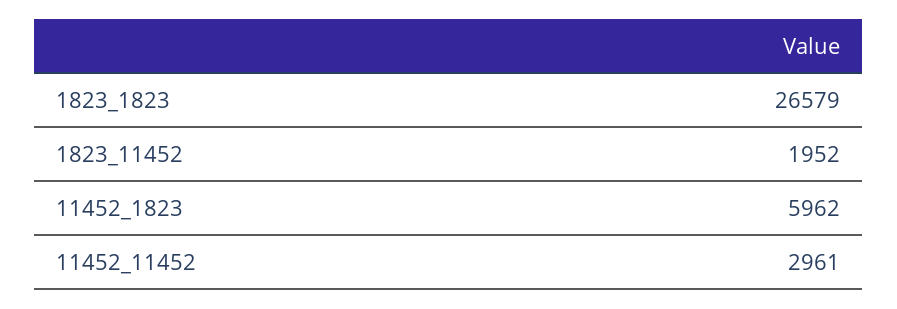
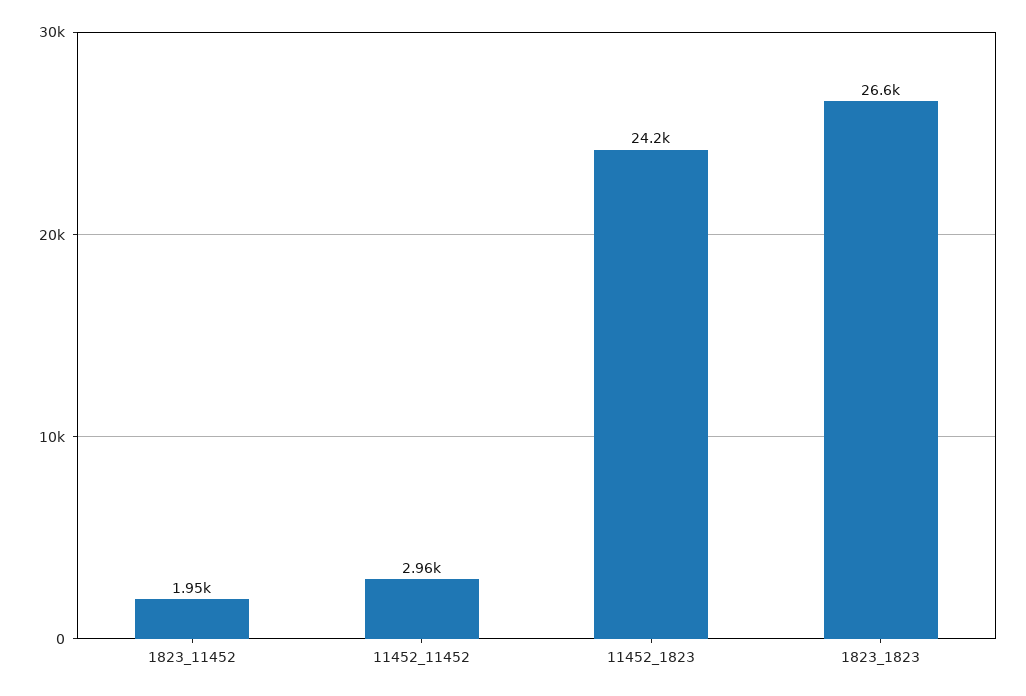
11452_1823: 5962 -> 24200

